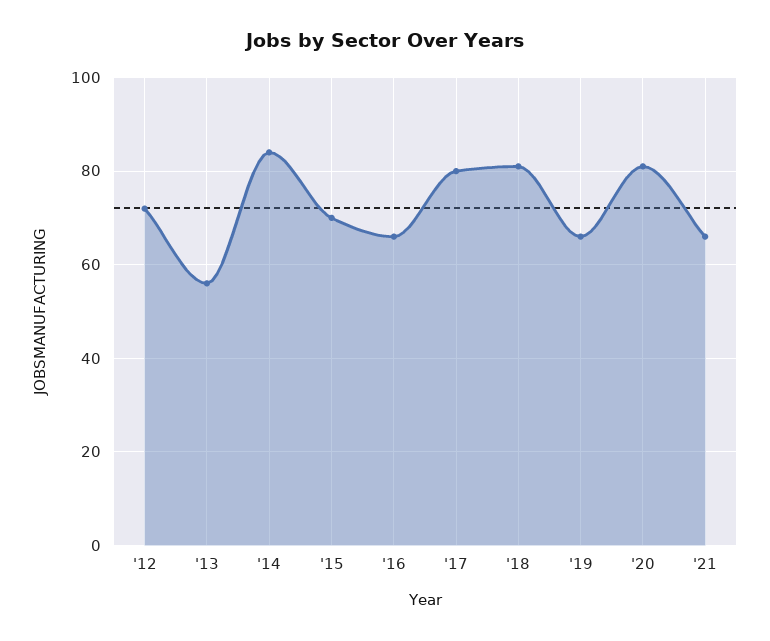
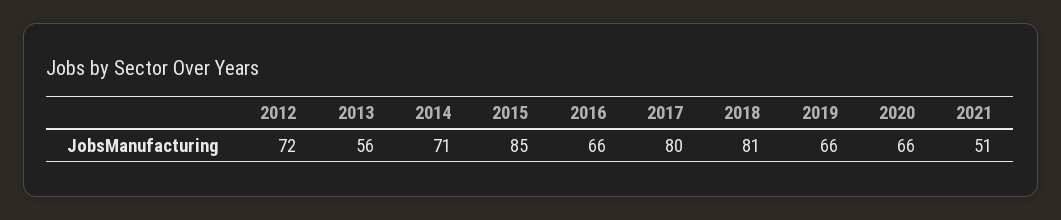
'14: 85 -> 71
'15: 70 -> 85
'20: 80 -> 66
'21: 65 -> 51

